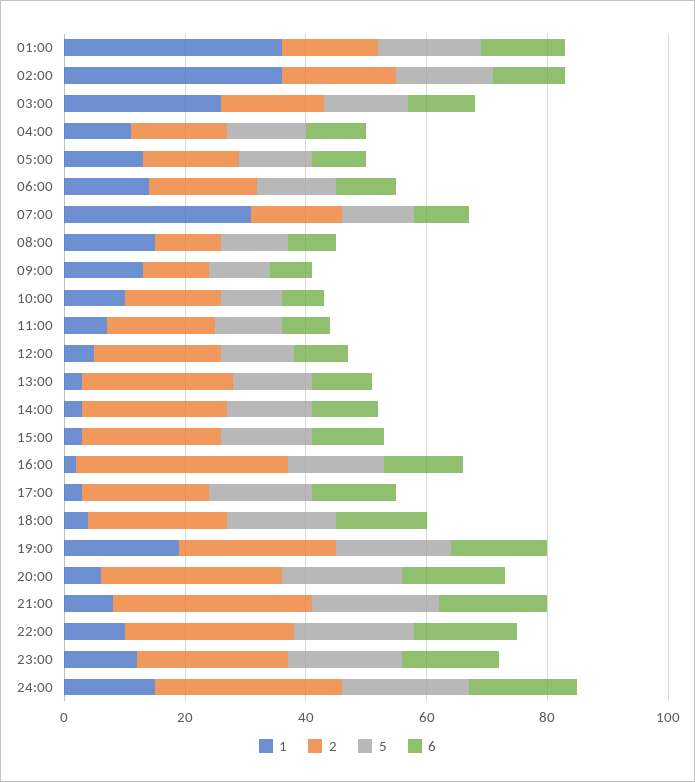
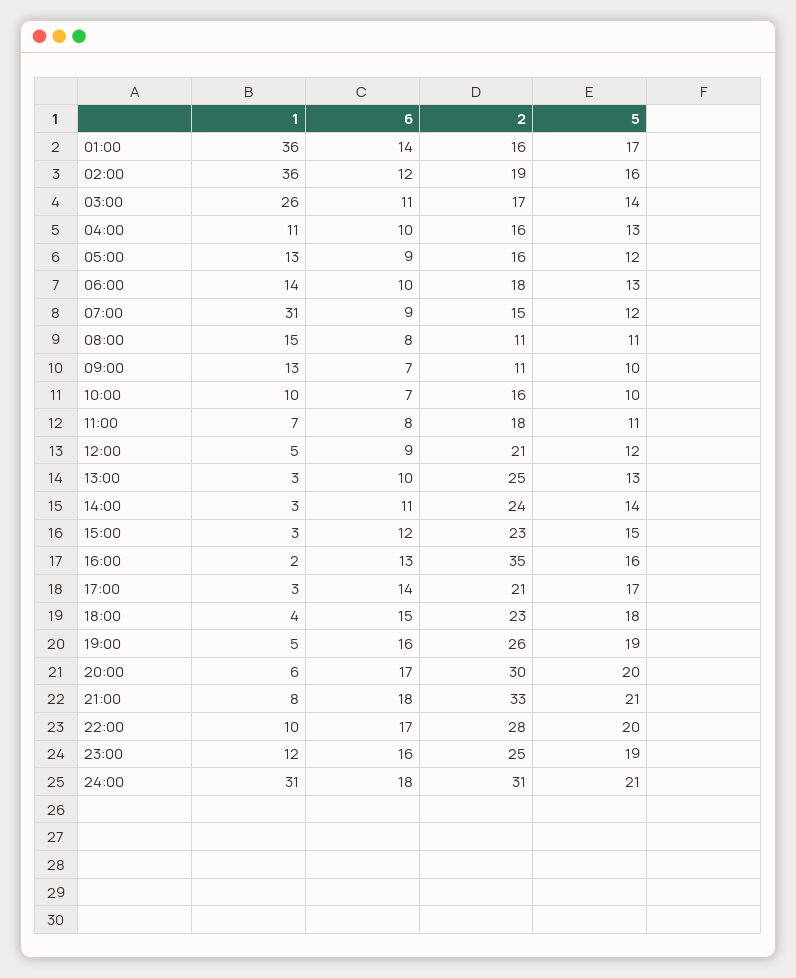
1, 19:00: 20 -> 5
1, 24:00: 15 -> 31

